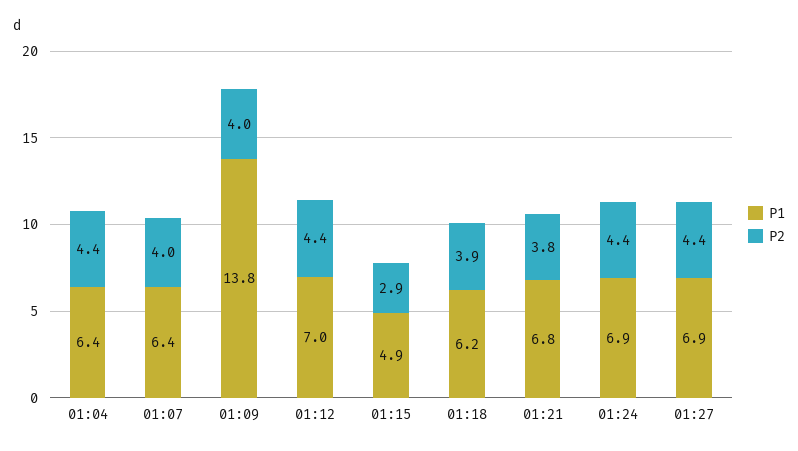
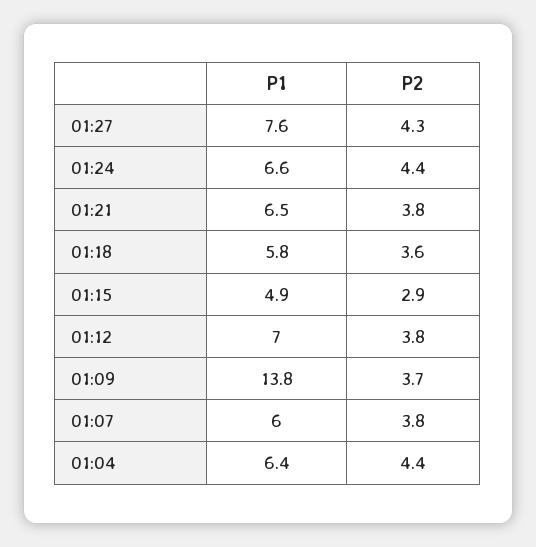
P1, 01:07: 6.4 -> 6
P2, 01:07: 4 -> 3.8
P2, 01:09: 4 -> 3.7
P2, 01:12: 4.4 -> 3.8
P1, 01:18: 6.2 -> 5.8
P2, 01:18: 3.9 -> 3.6
P1, 01:21: 6.8 -> 6.5
P1, 01:24: 6.9 -> 6.6
P1, 01:27: 6.9 -> 7.6
P2, 01:27: 4.4 -> 4.3

